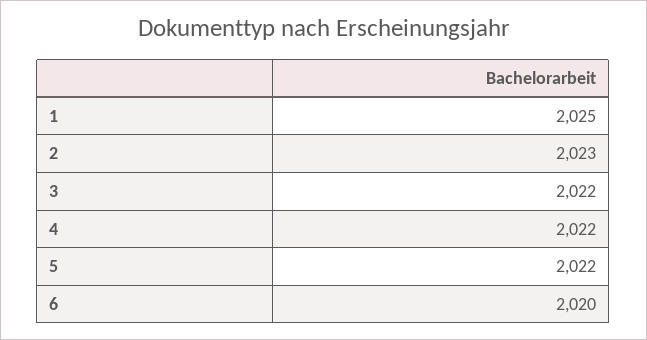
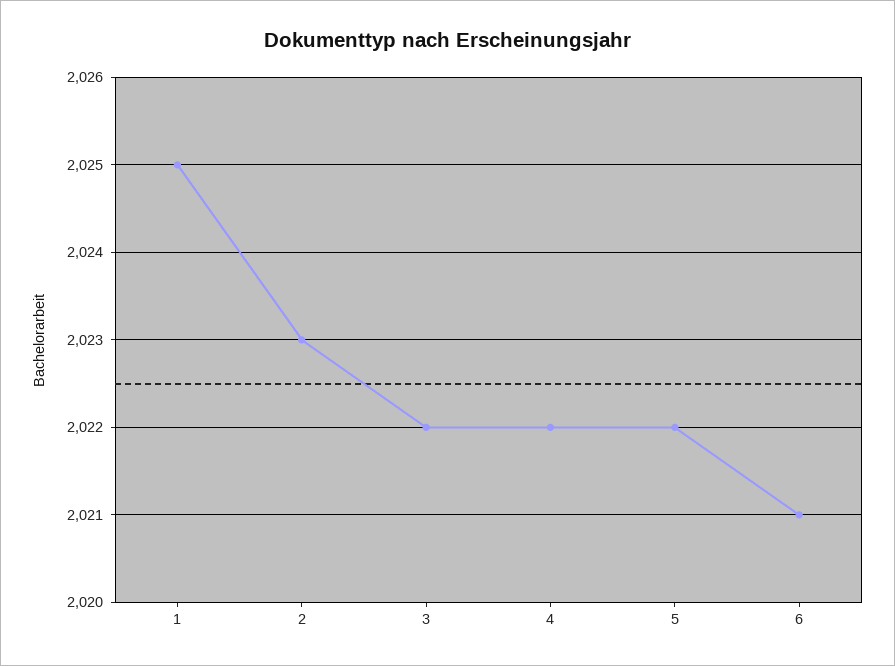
6: 2020 -> 2021

